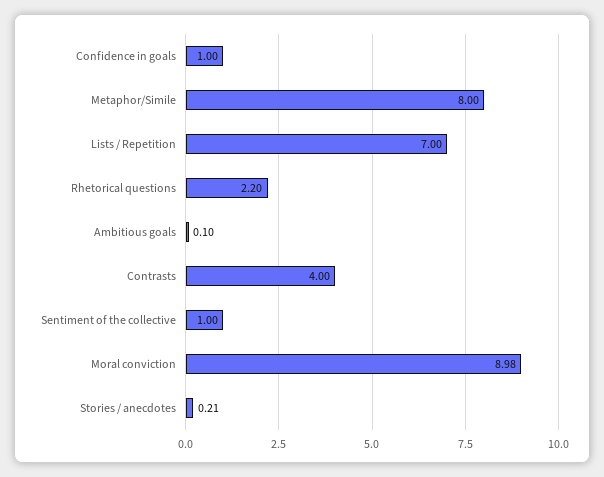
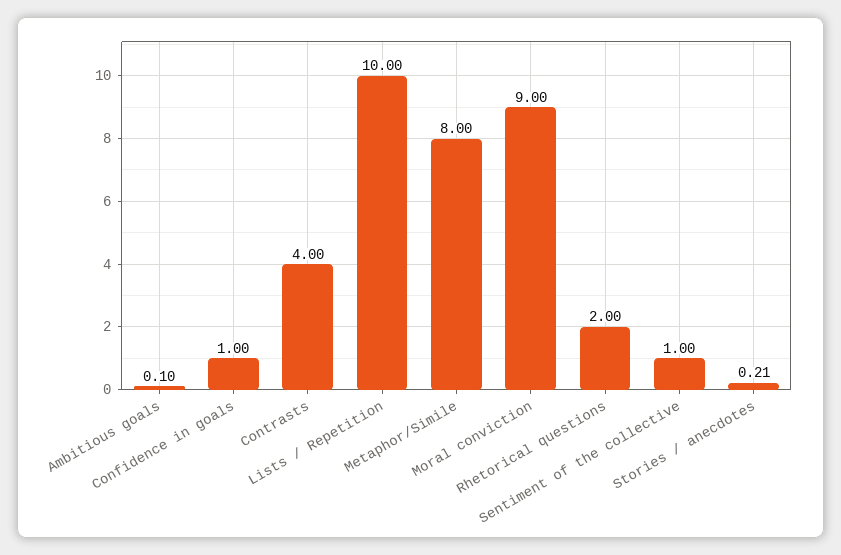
Lists / Repetition: 7 -> 10
Rhetorical questions: 2.2 -> 2
Moral conviction: 8.98 -> 9

